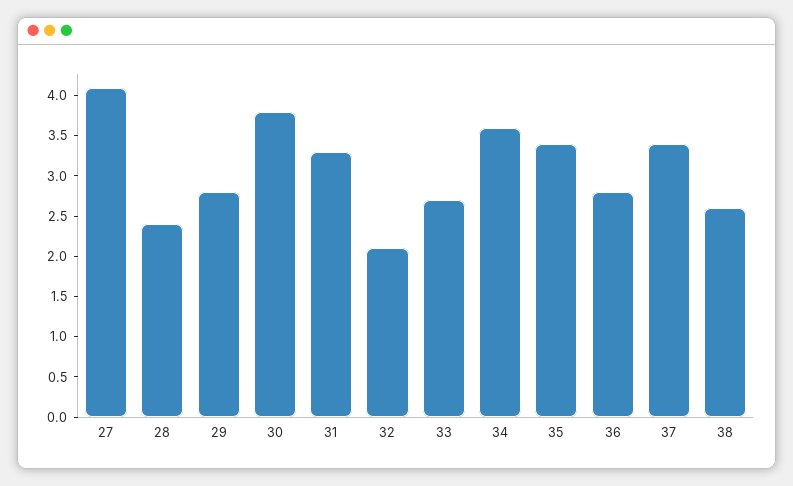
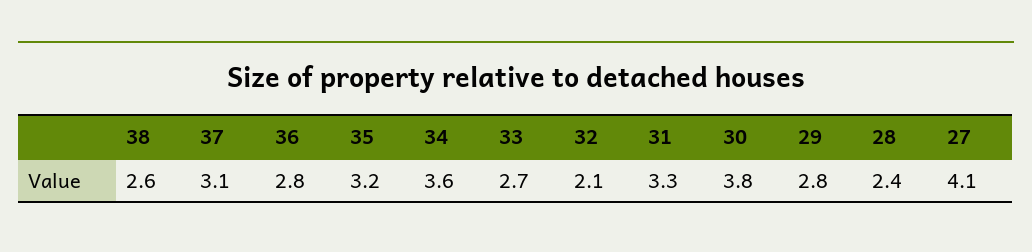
35: 3.4 -> 3.2
37: 3.4 -> 3.1

